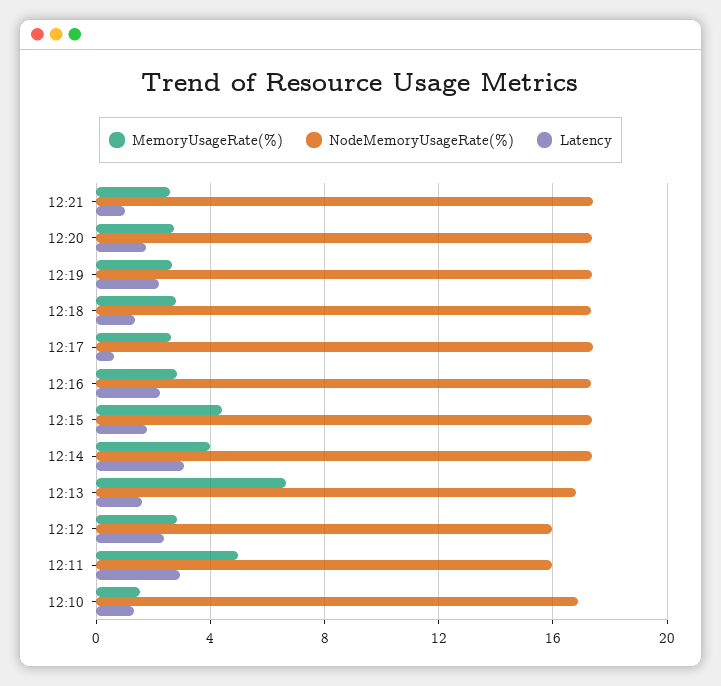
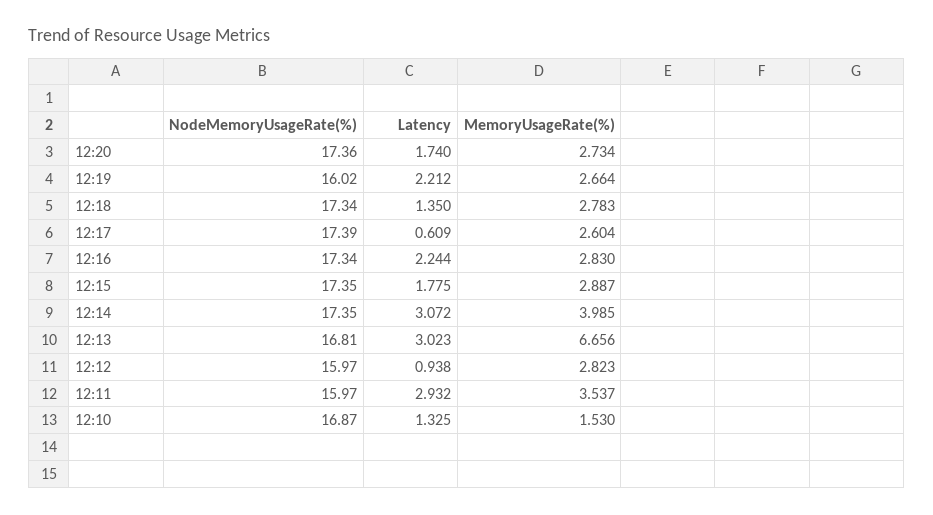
MemoryUsageRate(%), 12:21: 2.5 -> none
NodeMemoryUsageRate(%), 12:21: 17.5 -> none
Latency, 12:21: 1 -> none
NodeMemoryUsageRate(%), 12:19: 17.5 -> 16.02
MemoryUsageRate(%), 12:15: 4.5 -> 2.887
Latency, 12:13: 1.5 -> 3.023
Latency, 12:12: 2.5 -> 0.938
MemoryUsageRate(%), 12:11: 5 -> 3.537

